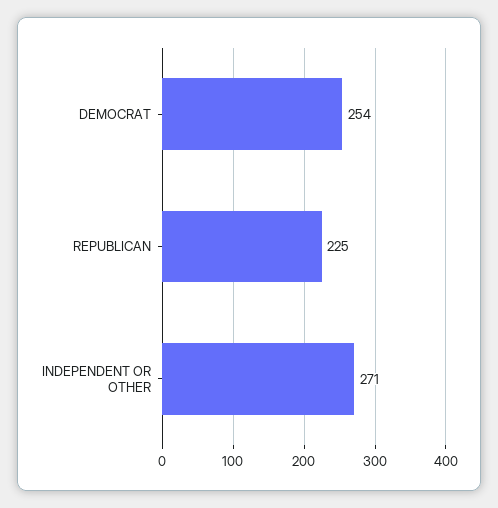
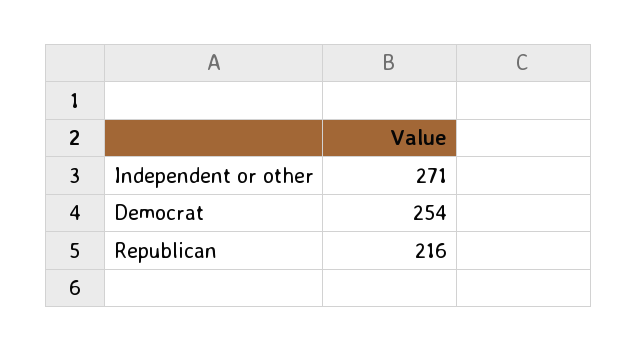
REPUBLICAN: 225 -> 216

